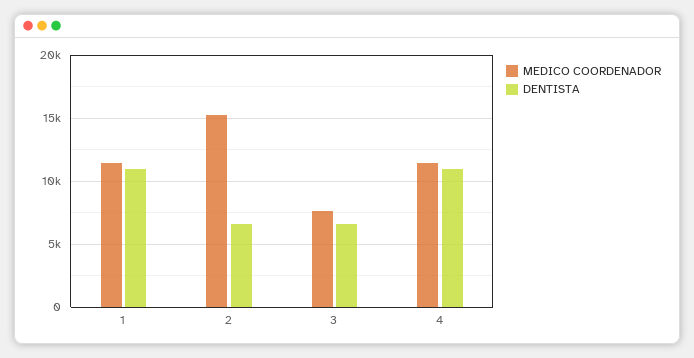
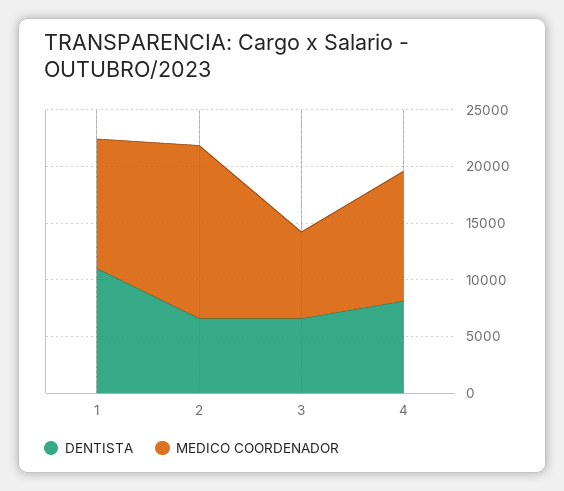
DENTISTA, 4: 11000 -> 8000

